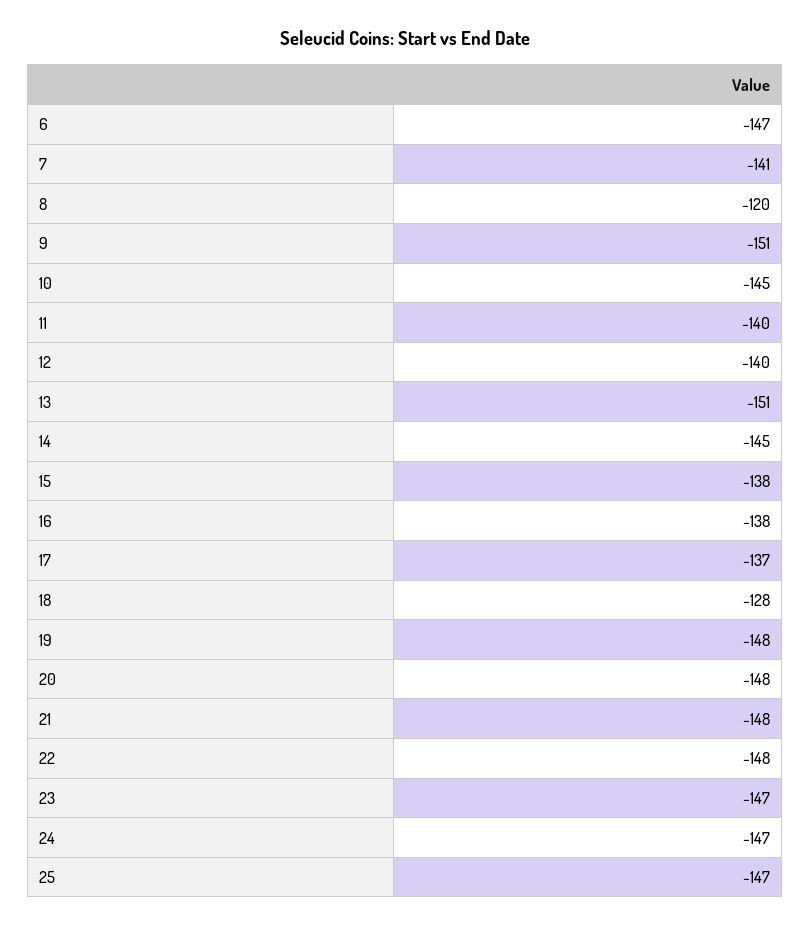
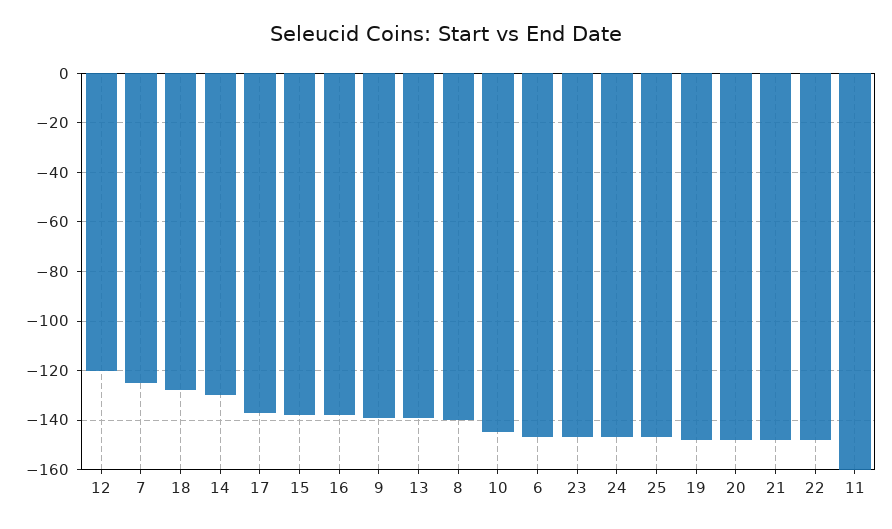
7: -141 -> -125
8: -120 -> -140
9: -151 -> -140
11: -140 -> -160
12: -140 -> -120
13: -151 -> -140
14: -145 -> -130

